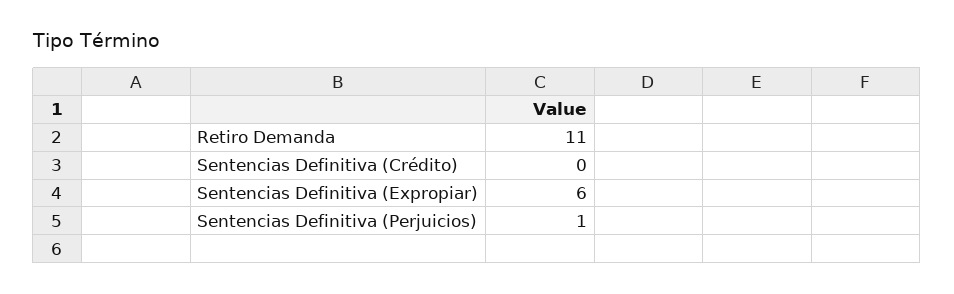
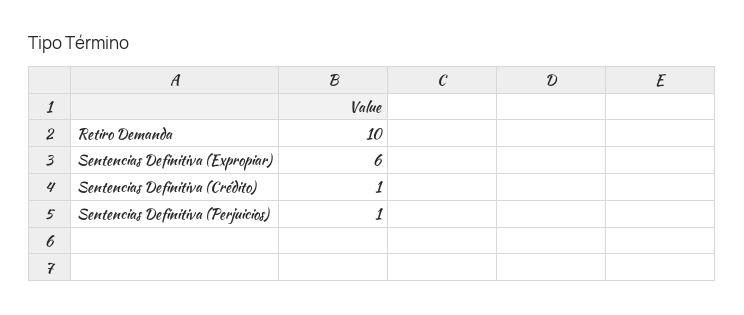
Retiro Demanda: 11 -> 10
Sentencias Definitiva (Crédito): 0 -> 1

